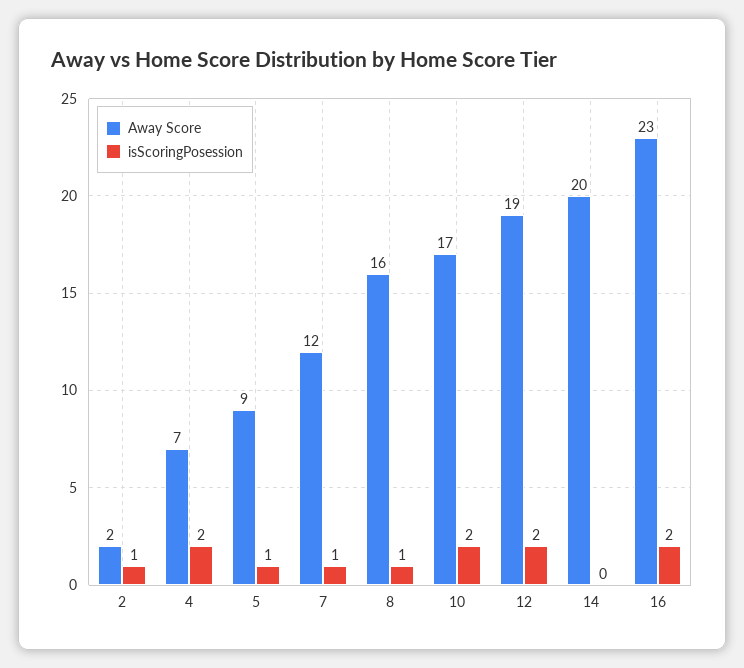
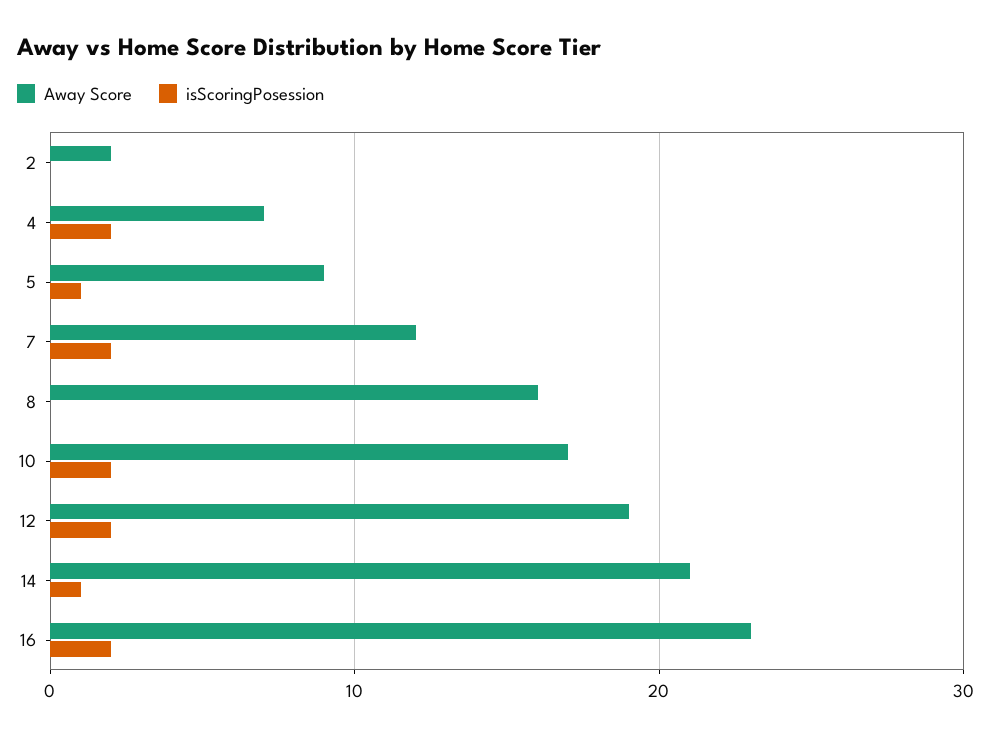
isScoringPosession, 2: 1 -> 0
isScoringPosession, 7: 1 -> 2
isScoringPosession, 8: 1 -> 0
Away Score, 14: 20 -> 21
isScoringPosession, 14: 0 -> 1

